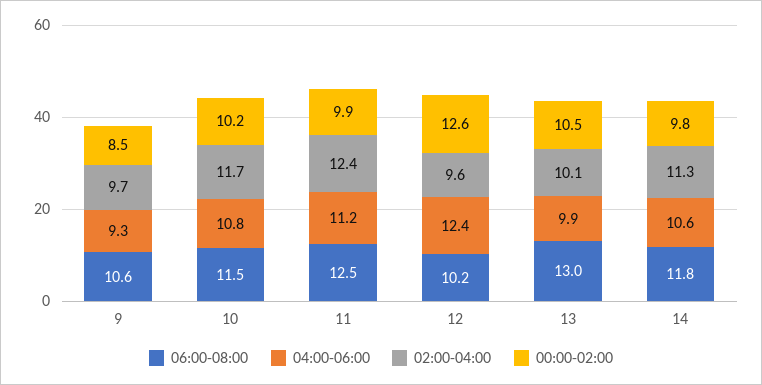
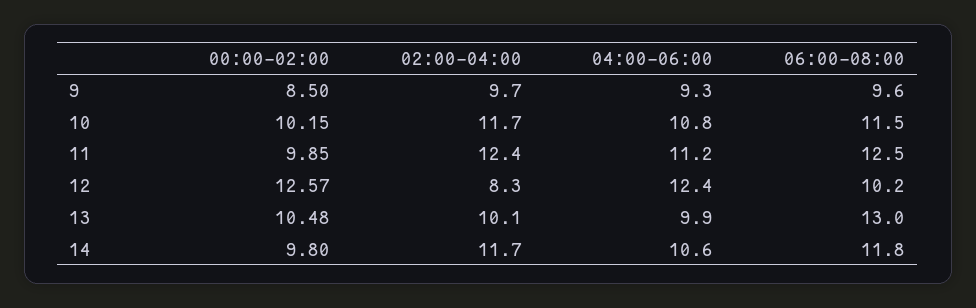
06:00-08:00, 9: 10.6 -> 9.6
02:00-04:00, 12: 9.6 -> 8.3
02:00-04:00, 14: 11.3 -> 11.7

